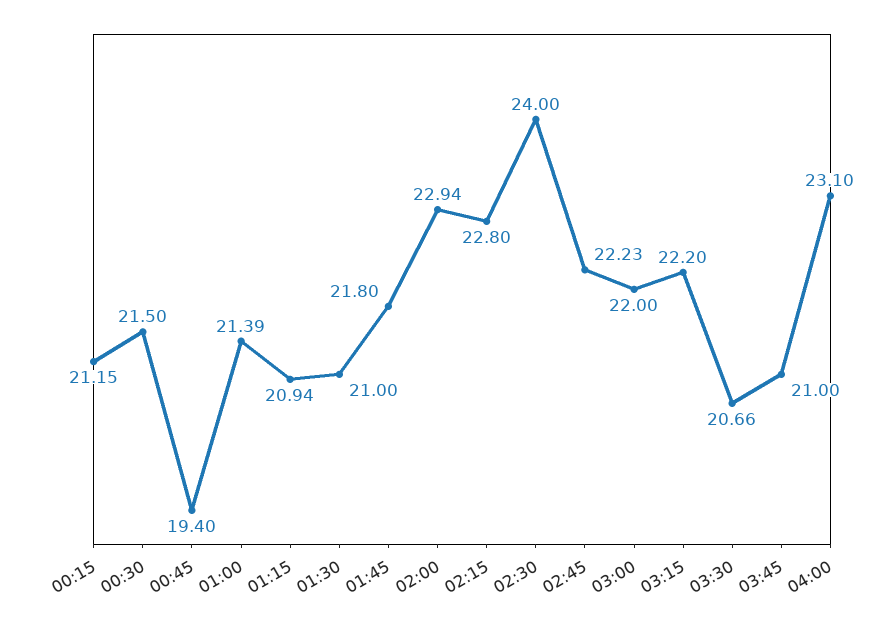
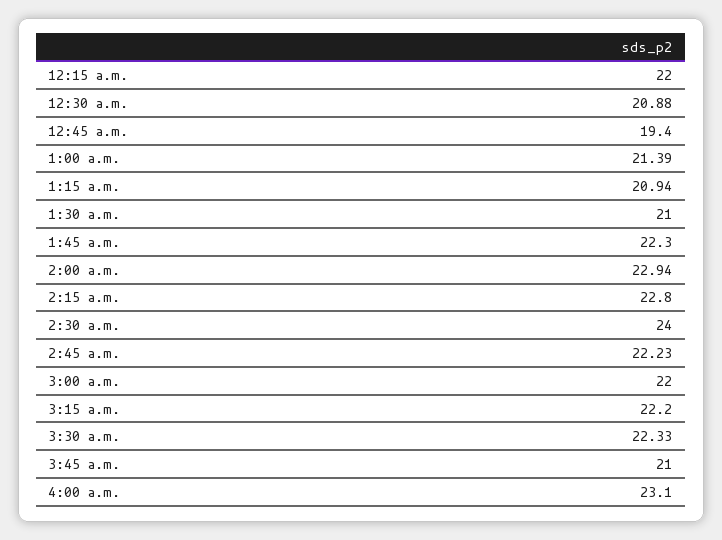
00:15: 21.15 -> 22
00:30: 21.5 -> 20.88
01:45: 21.8 -> 22.3
03:30: 20.66 -> 22.33

